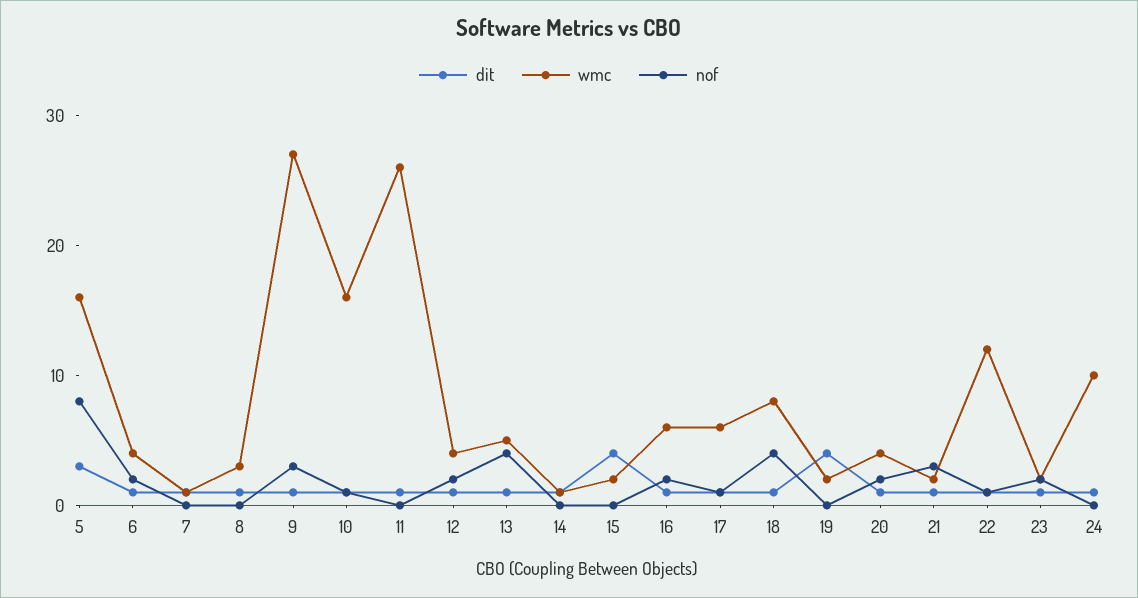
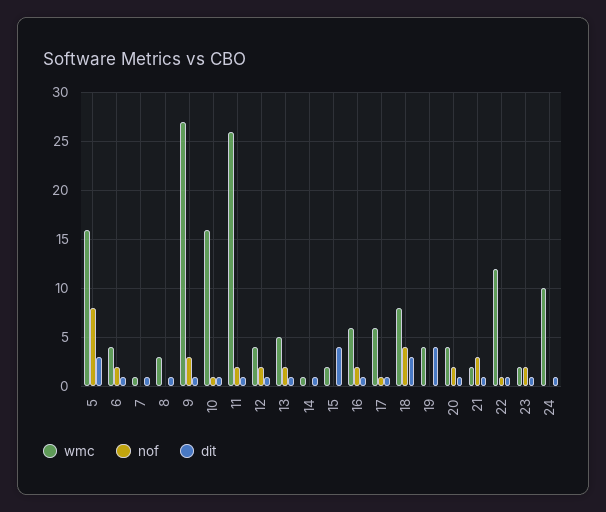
nof, 11: 0 -> 2
nof, 13: 4 -> 2
dit, 18: 1 -> 3
wmc, 19: 2 -> 4

